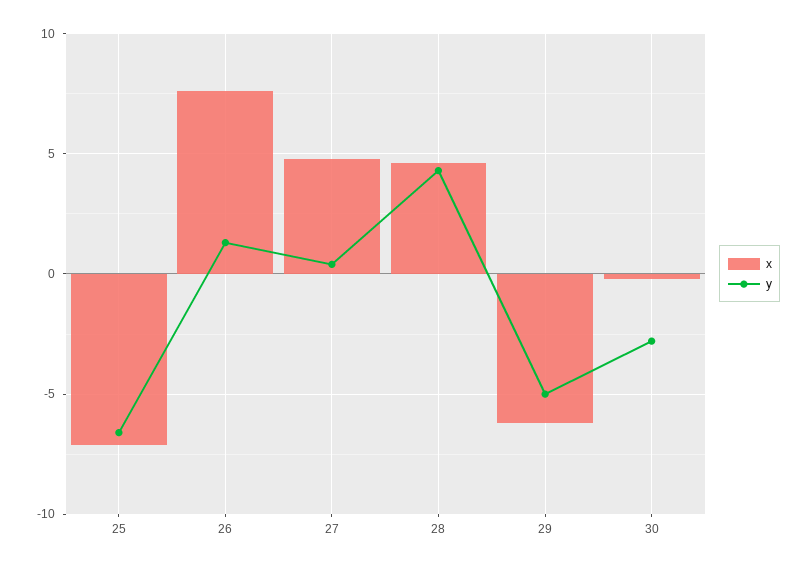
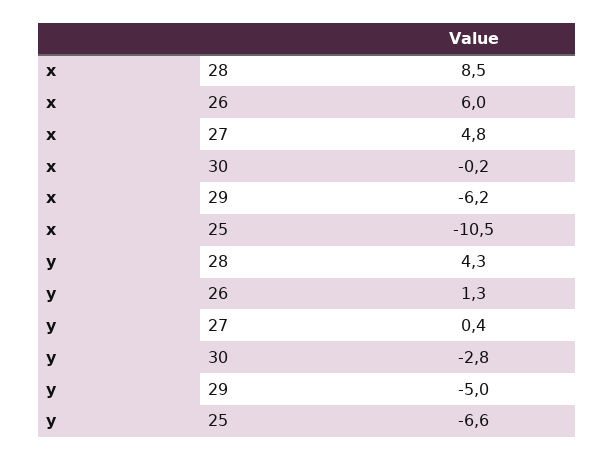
x, 25: -7 -> -10.5
x, 26: 7.5 -> 6
x, 28: 4.5 -> 8.5

